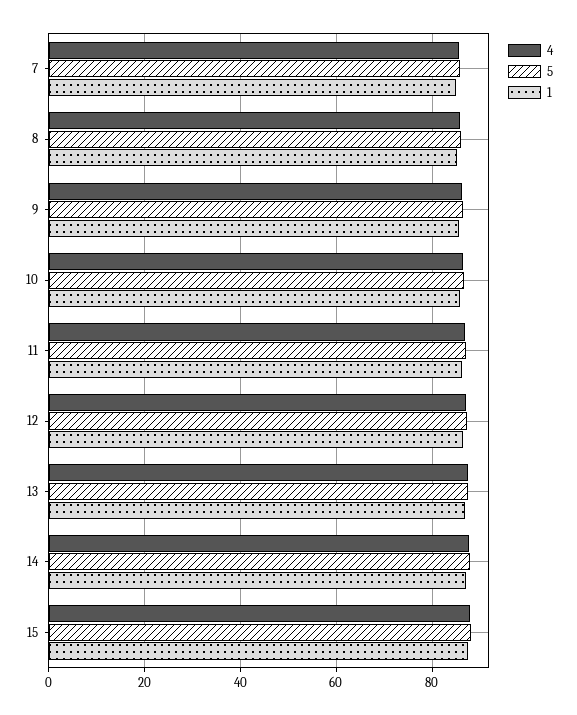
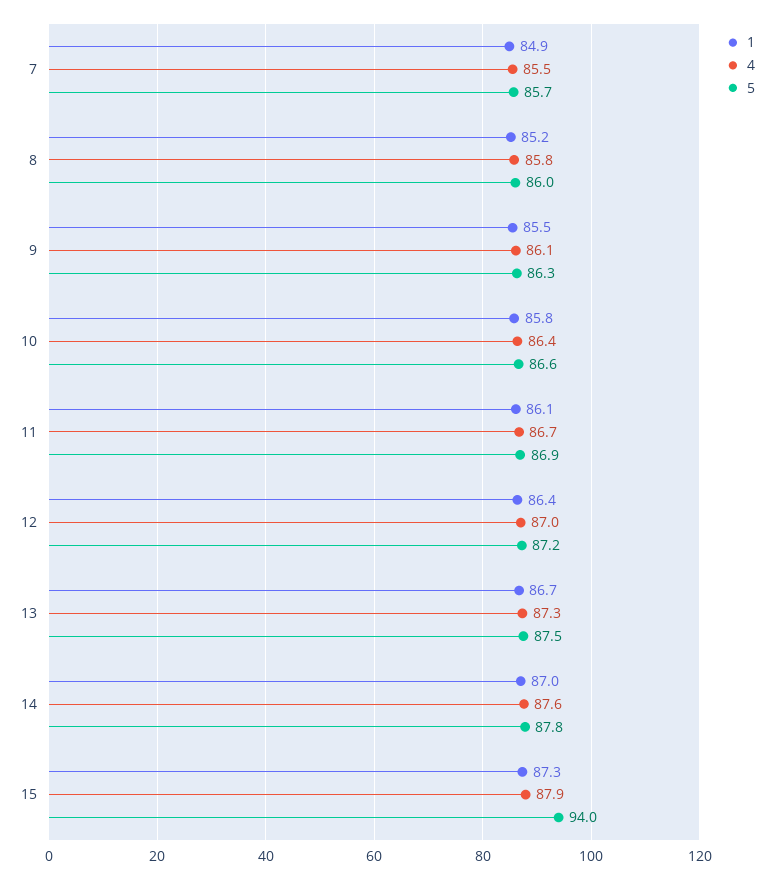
5, 15: 88 -> 94

